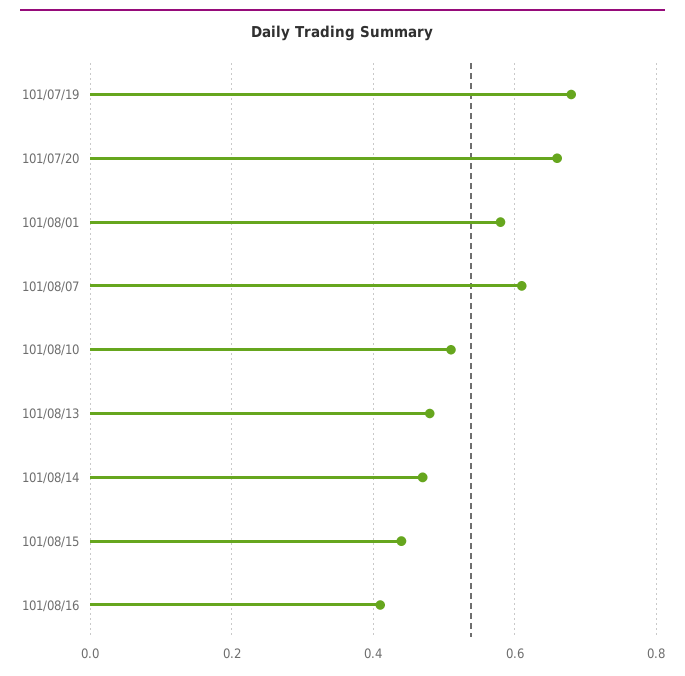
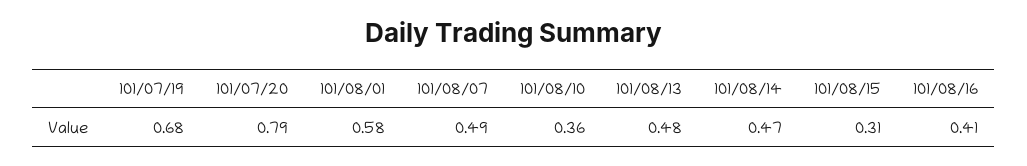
101/07/20: 0.65 -> 0.79
101/08/07: 0.6 -> 0.49
101/08/10: 0.5 -> 0.36
101/08/15: 0.45 -> 0.31

